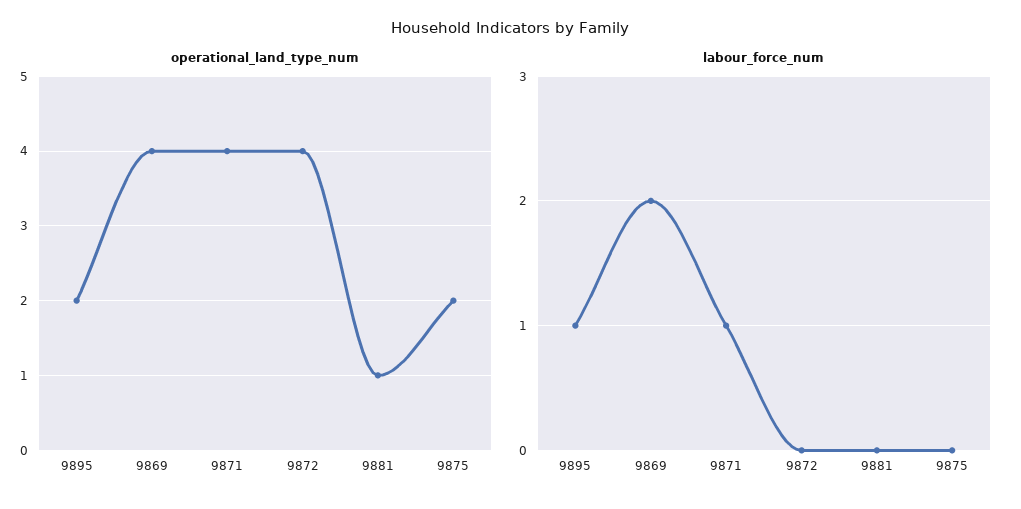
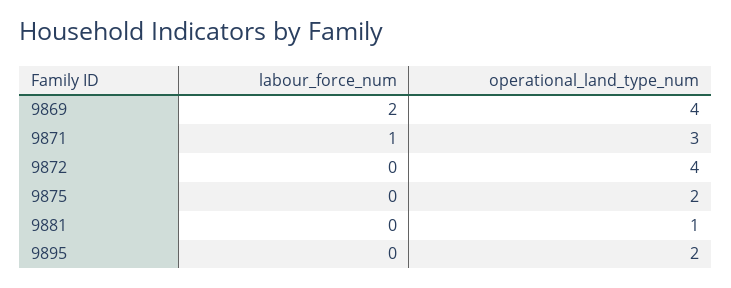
operational_land_type_num, 9871: 4 -> 3
labour_force_num, 9895: 1 -> 0

